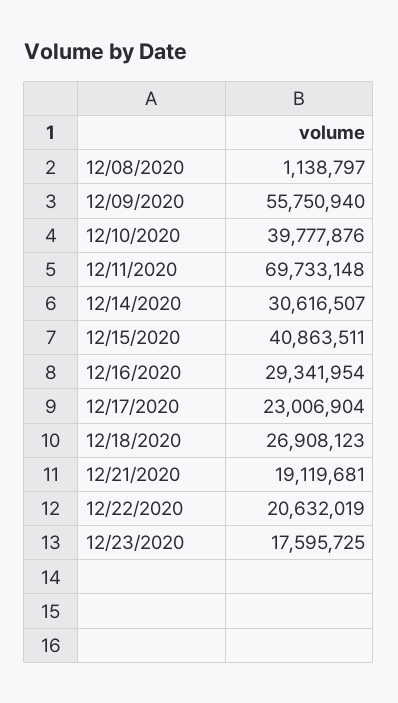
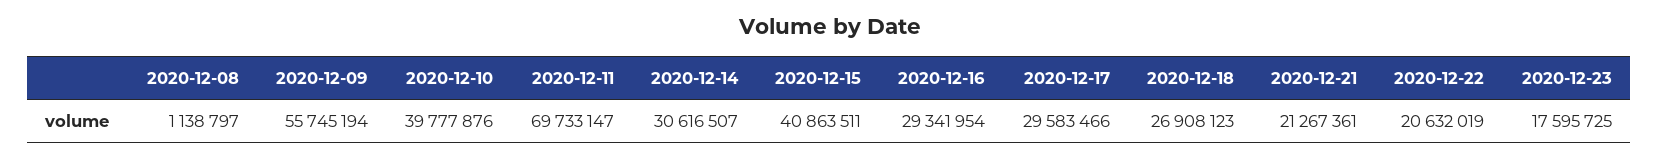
12/09/2020: 55750940 -> 55745194
12/11/2020: 69733148 -> 69733147
12/17/2020: 23006904 -> 29583466
12/21/2020: 19119681 -> 21267361

